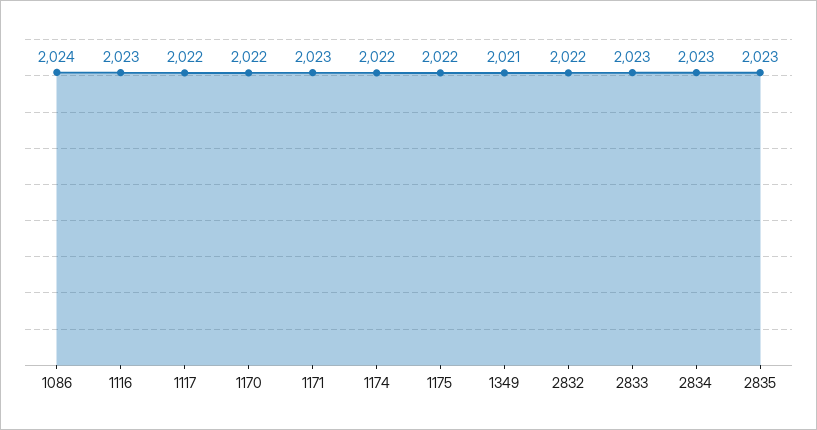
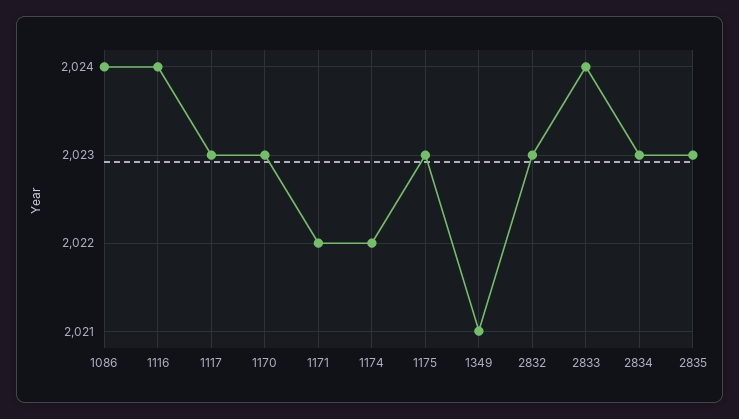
1116: 2023 -> 2024
1117: 2022 -> 2023
1170: 2022 -> 2023
1171: 2023 -> 2022
1175: 2022 -> 2023
2832: 2022 -> 2023
2833: 2023 -> 2024

